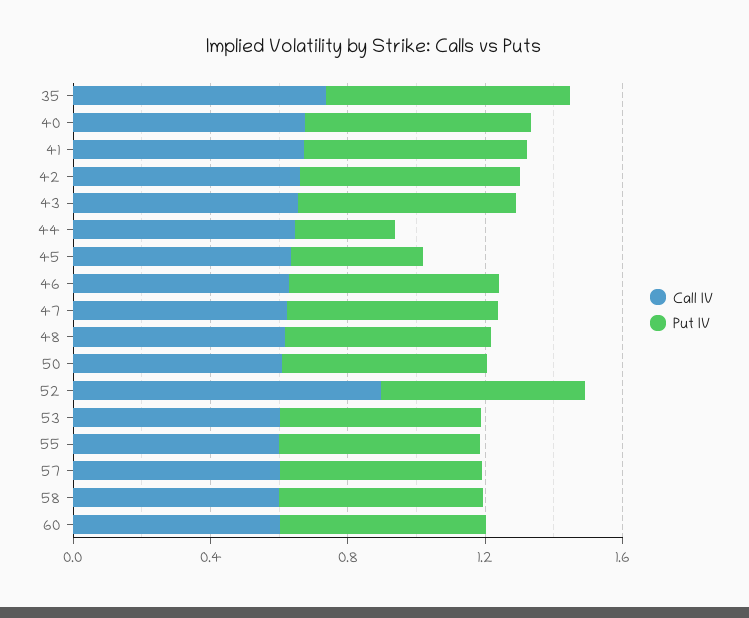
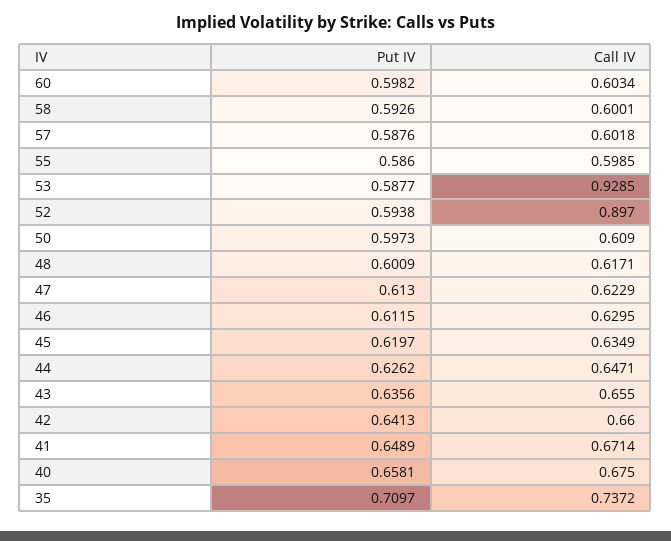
Put IV, 44: 0.3 -> 0.6262
Put IV, 45: 0.4 -> 0.6197
Call IV, 53: 0.6 -> 0.9285

